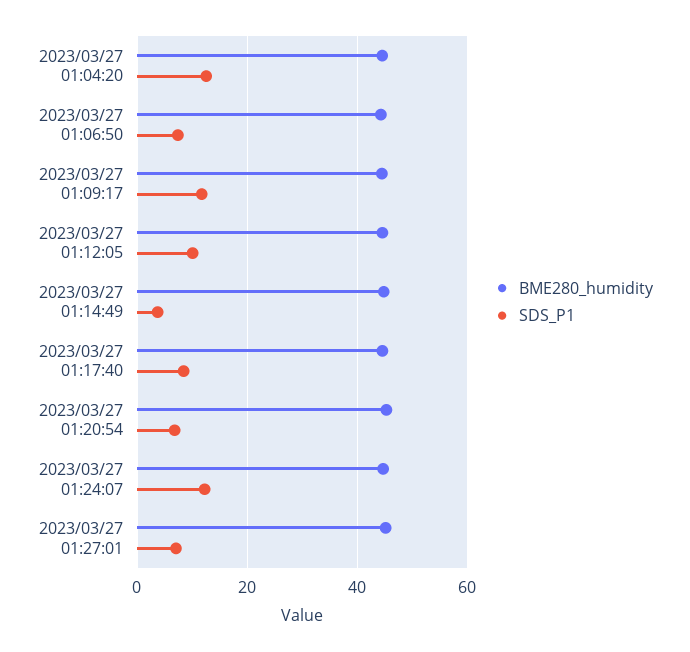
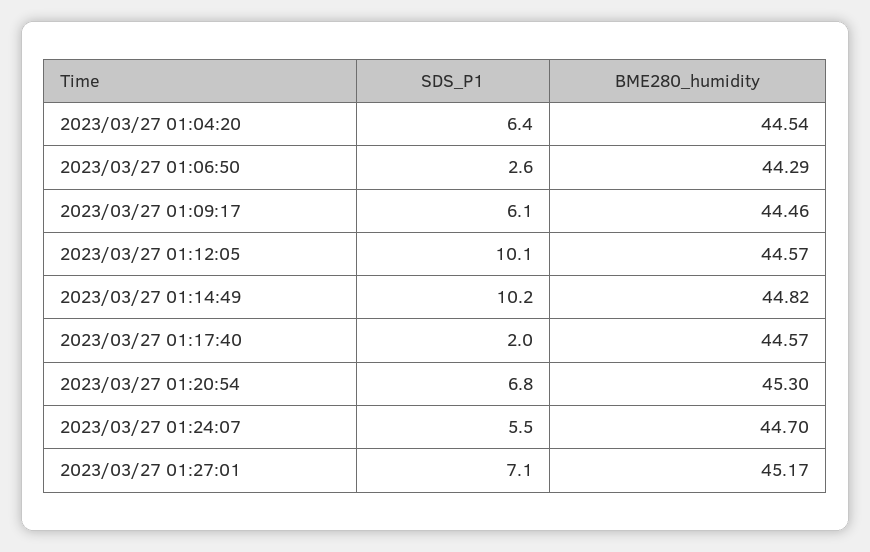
SDS_P1, 2023/03/27 01:04:20: 12 -> 6.4
SDS_P1, 2023/03/27 01:06:50: 8 -> 2.6
SDS_P1, 2023/03/27 01:09:17: 12 -> 6.1
SDS_P1, 2023/03/27 01:14:49: 4 -> 10.2
SDS_P1, 2023/03/27 01:17:40: 8 -> 2
SDS_P1, 2023/03/27 01:24:07: 12 -> 5.5

